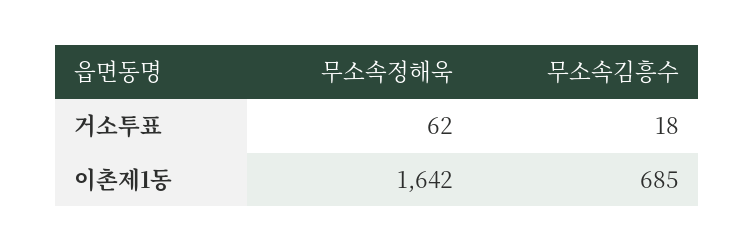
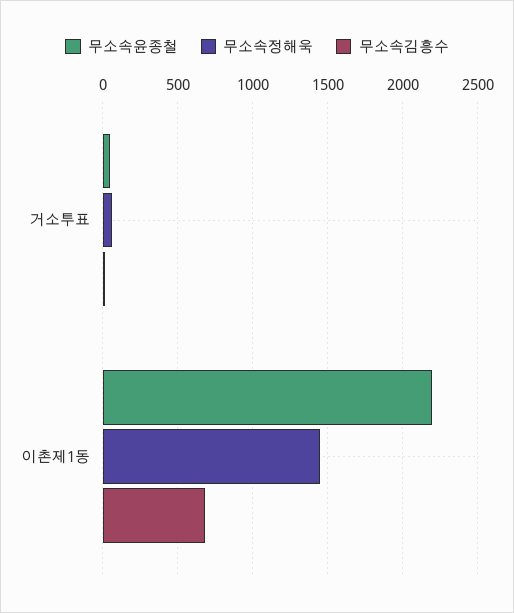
무소속정해욱, 이촌제1동: 1642 -> 1450
무소속윤종철, 거소투표: none -> 50
무소속윤종철, 이촌제1동: none -> 2200

